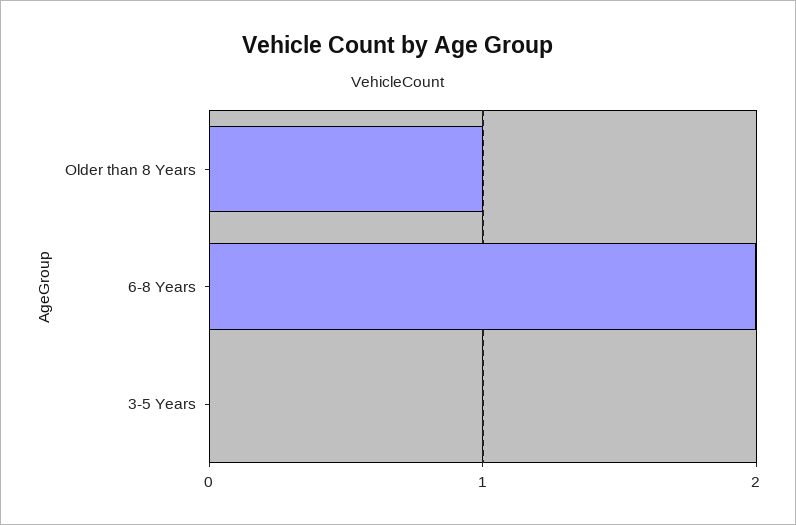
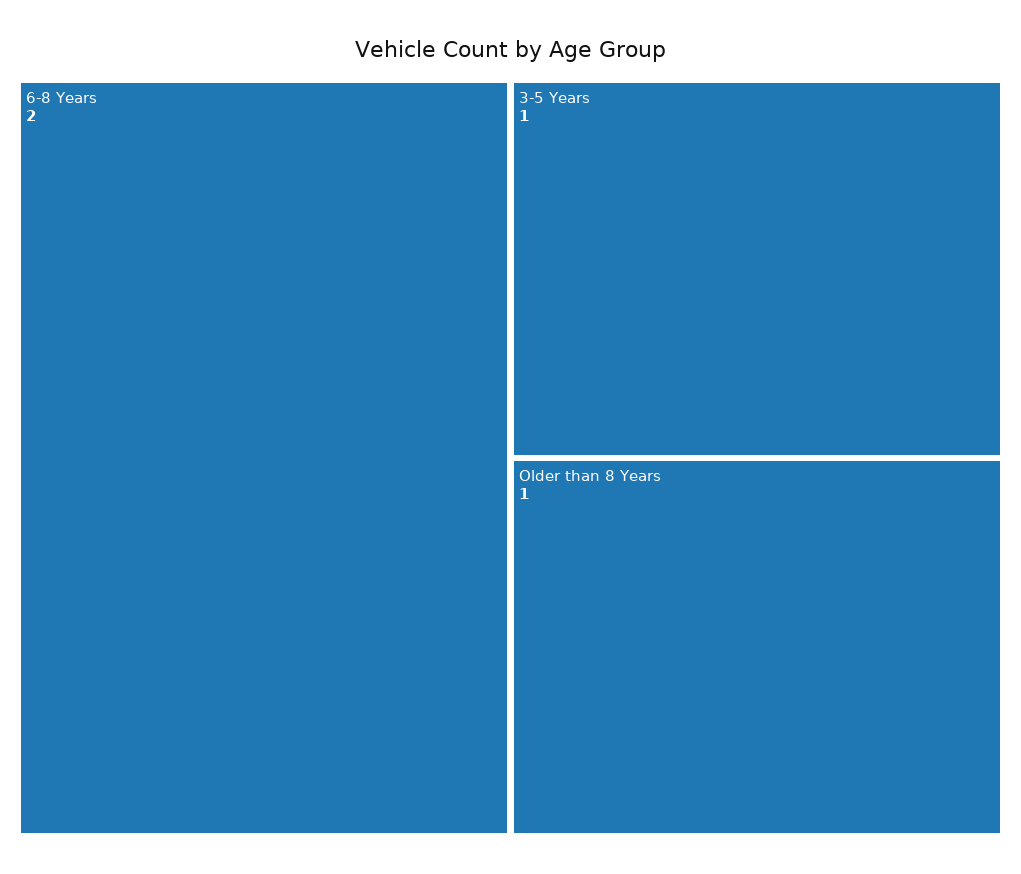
3-5 Years: 0 -> 1

